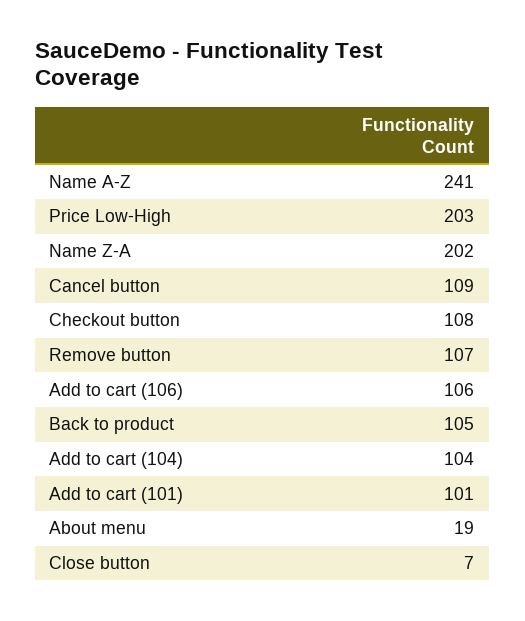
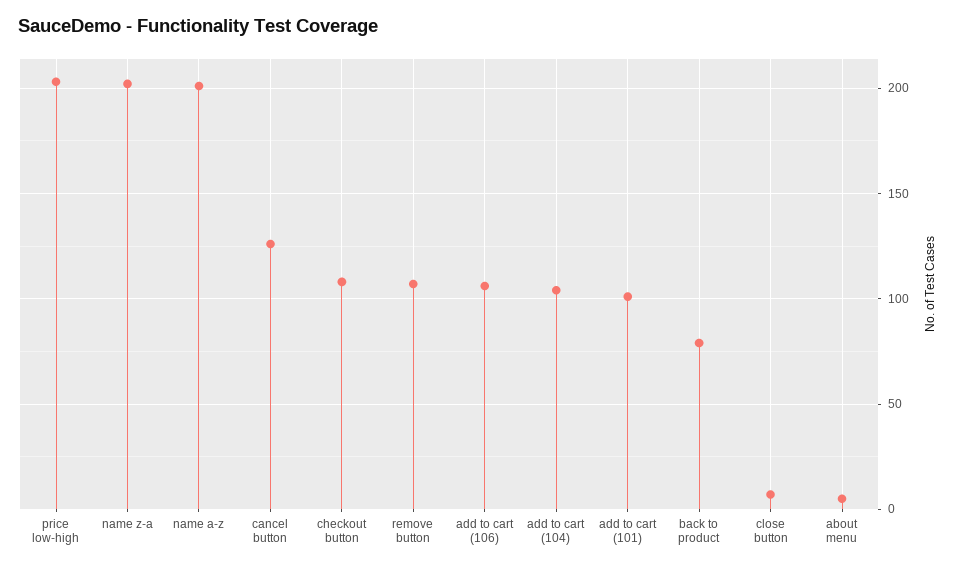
Name A-Z: 241 -> 200
Cancel button: 109 -> 125
Back to product: 105 -> 80
About menu: 19 -> 5

